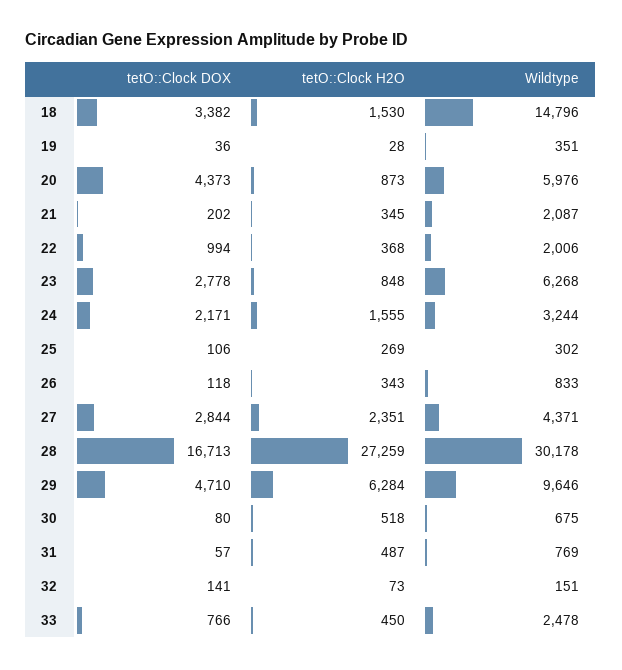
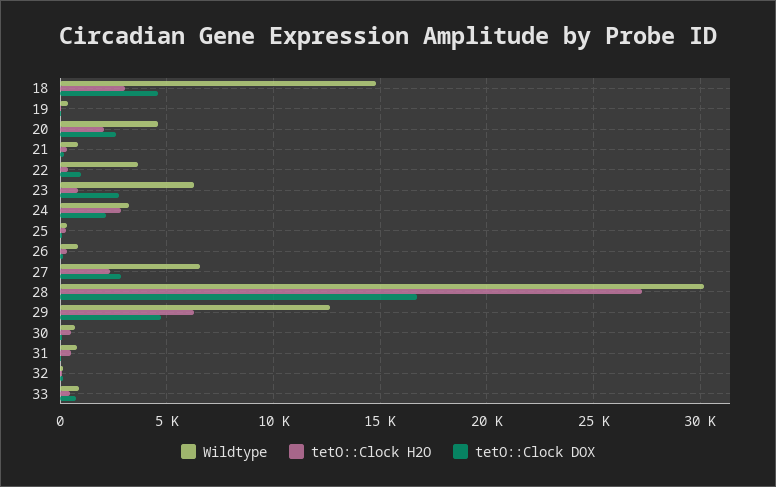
tetO::Clock DOX, 18: 3382 -> 4500
tetO::Clock H2O, 18: 1530 -> 3000
tetO::Clock DOX, 20: 4373 -> 2500
tetO::Clock H2O, 20: 873 -> 2000
Wildtype, 20: 5976 -> 4500
Wildtype, 21: 2087 -> 1000
Wildtype, 22: 2006 -> 3500
tetO::Clock H2O, 24: 1555 -> 3000
Wildtype, 27: 4371 -> 6500
Wildtype, 29: 9646 -> 12500
Wildtype, 33: 2478 -> 1000

